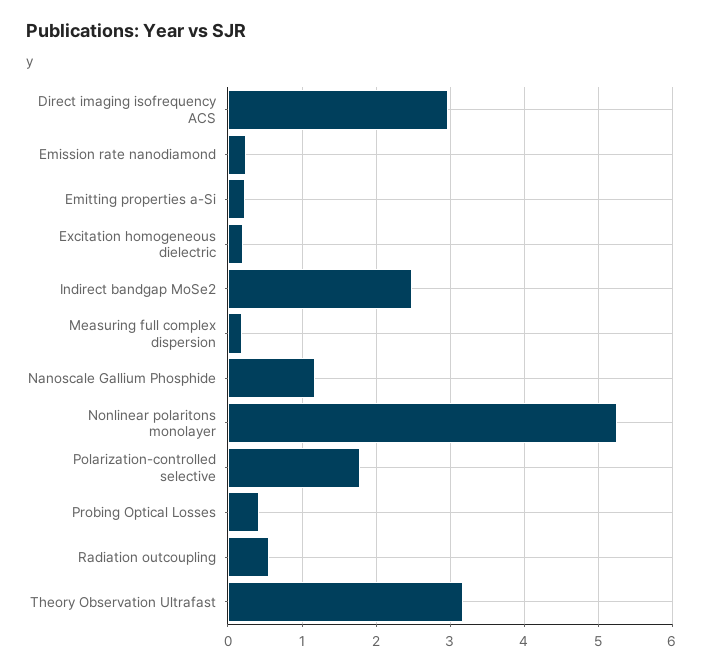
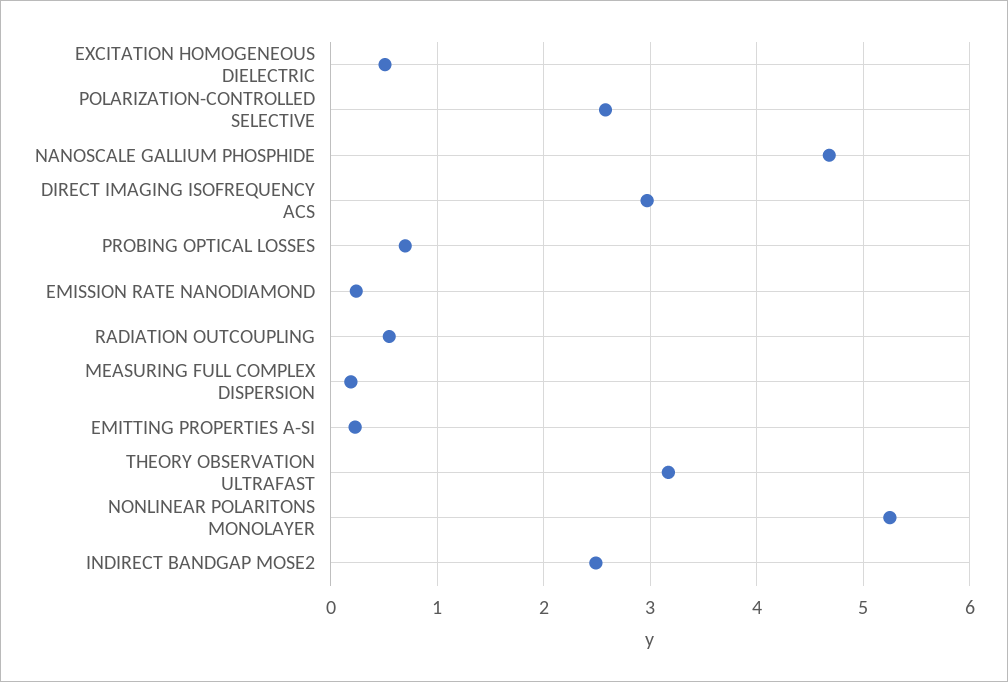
Excitation homogeneous dielectric: 0.2 -> 0.5
Nanoscale Gallium Phosphide: 1.2 -> 4.7
Polarization-controlled selective: 1.8 -> 2.6
Probing Optical Losses: 0.4 -> 0.7

